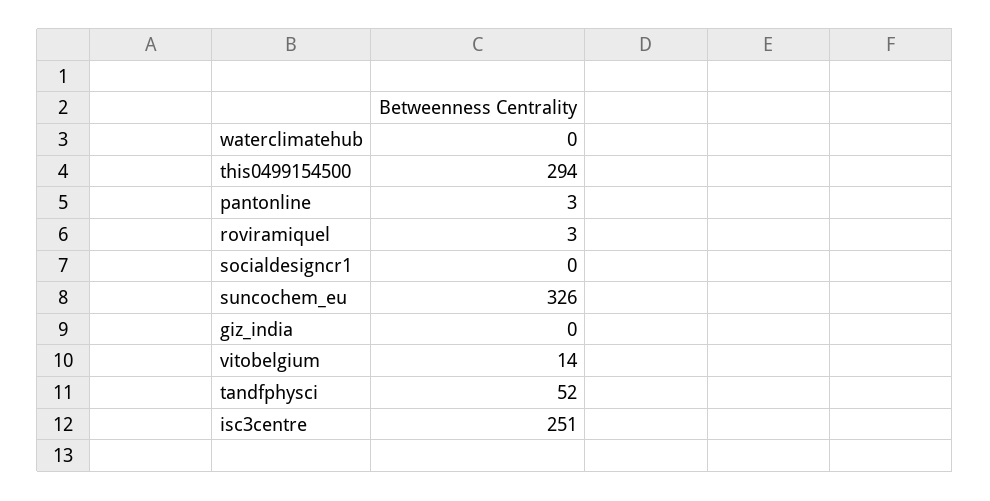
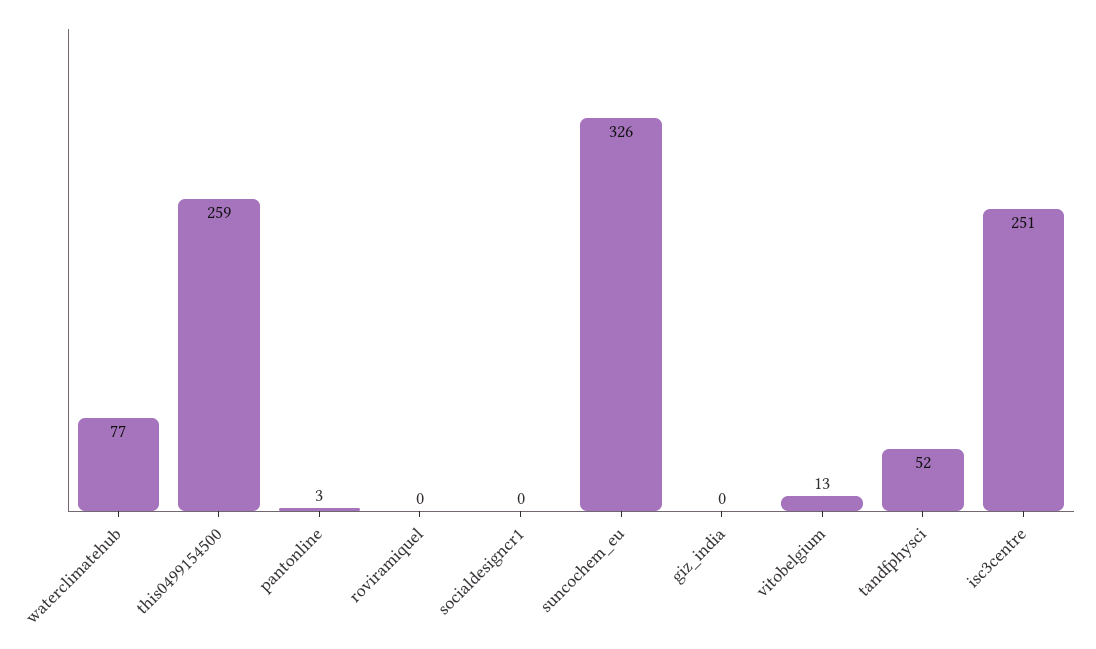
waterclimatehub: 0 -> 77
this0499154500: 294 -> 259
roviramiquel: 3 -> 0
vitobelgium: 14 -> 13

